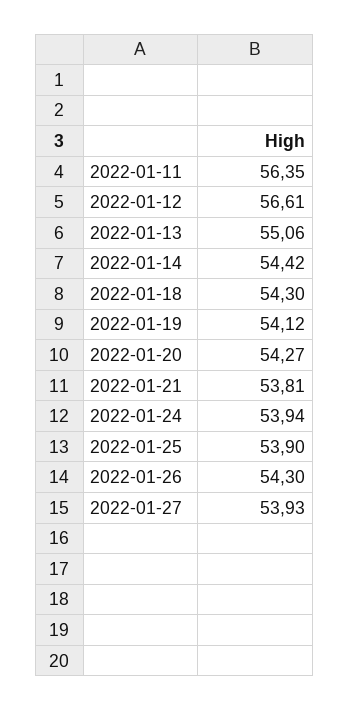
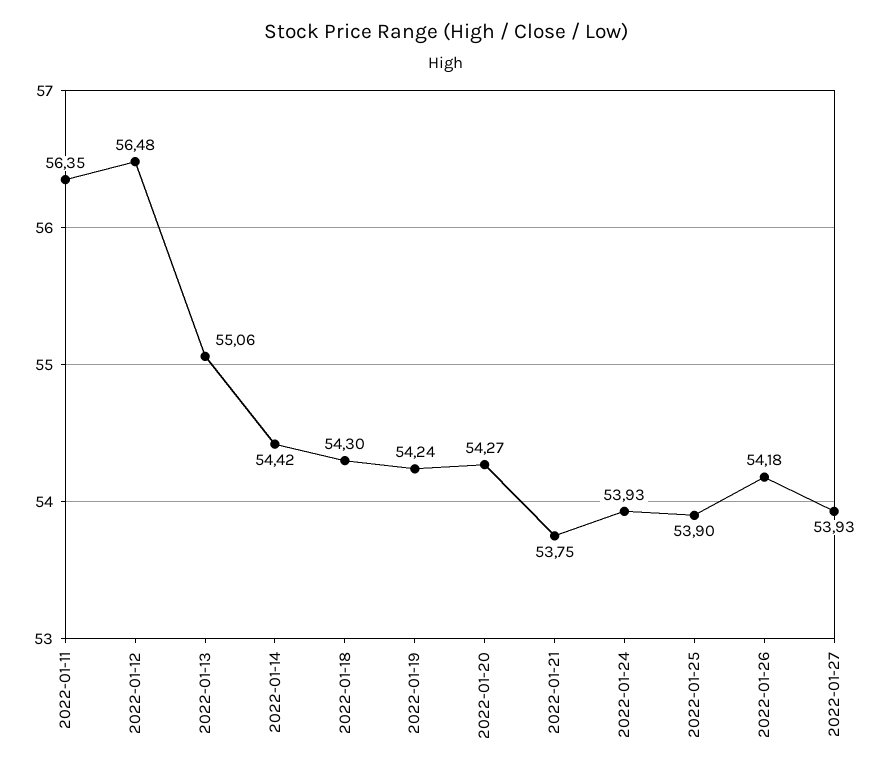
2022-01-12: 56.61 -> 56.48
2022-01-19: 54.12 -> 54.24
2022-01-21: 53.81 -> 53.75
2022-01-24: 53.94 -> 53.93
2022-01-26: 54.3 -> 54.18

